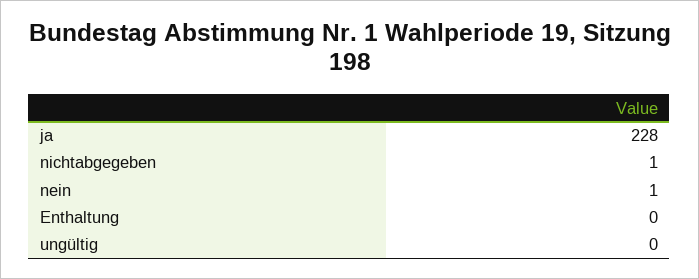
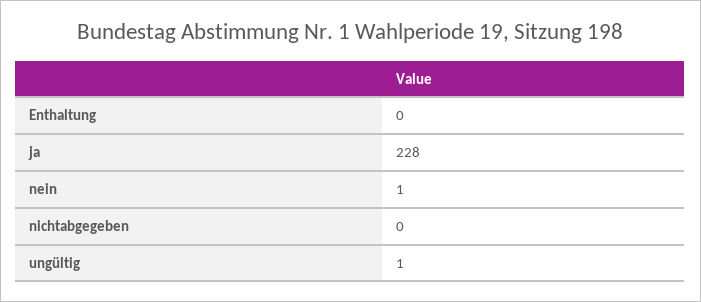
nichtabgegeben: 1 -> 0
ungültig: 0 -> 1

